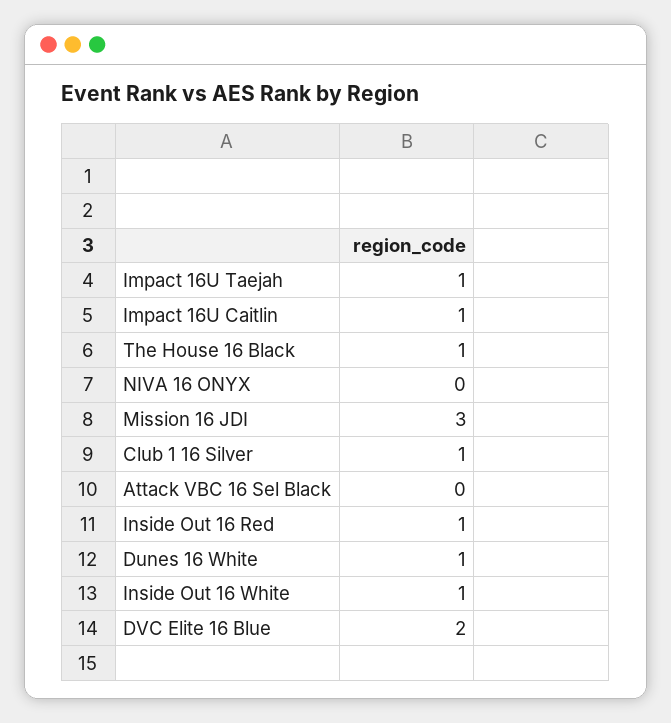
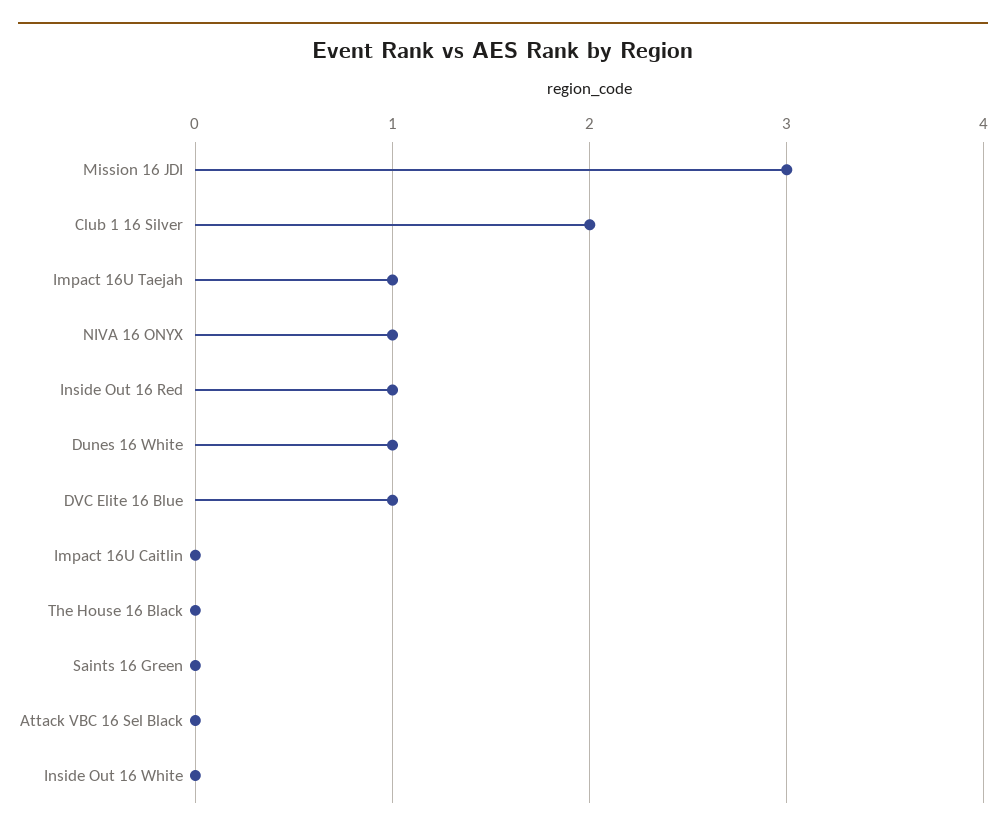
Impact 16U Caitlin: 1 -> 0
The House 16 Black: 1 -> 0
NIVA 16 ONYX: 0 -> 1
Club 1 16 Silver: 1 -> 2
Inside Out 16 White: 1 -> 0
DVC Elite 16 Blue: 2 -> 1
Saints 16 Green: none -> 0

